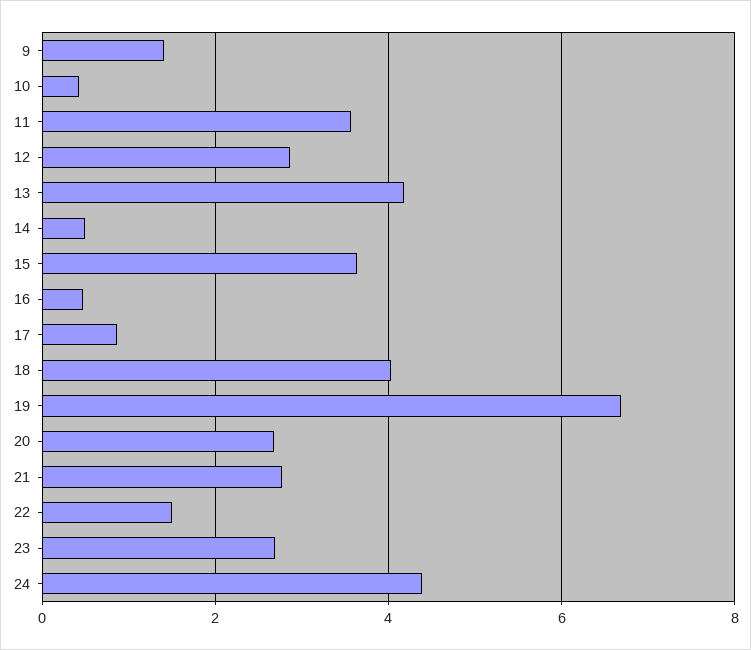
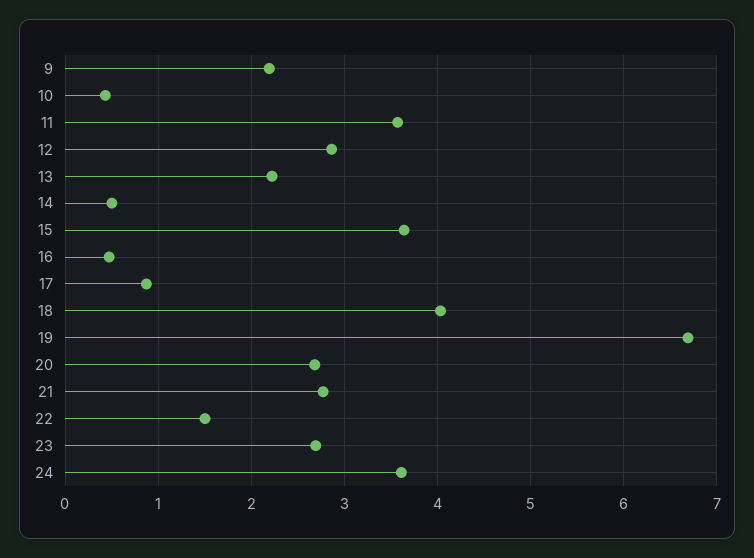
9: 1.4 -> 2.2
13: 4.2 -> 2.2
24: 4.4 -> 3.6

